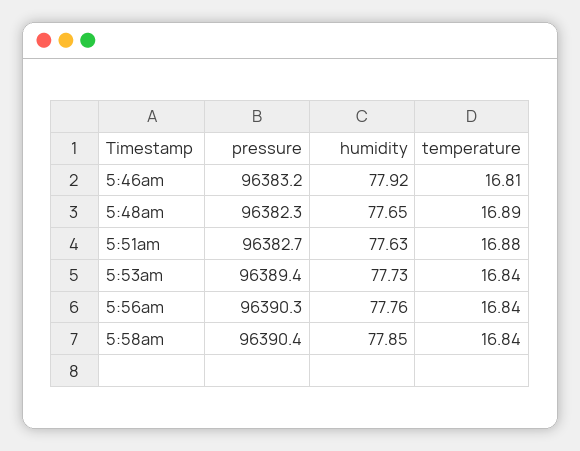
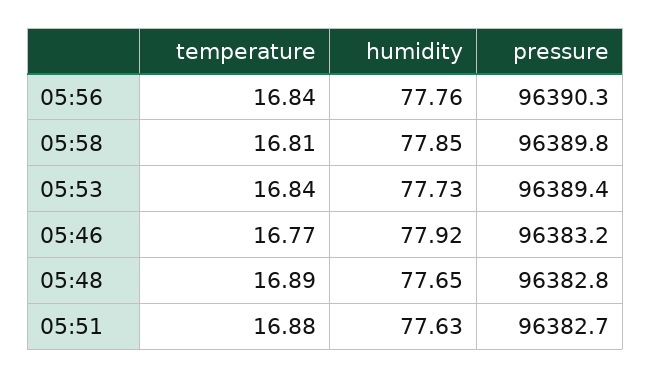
temperature, 5:46am: 16.81 -> 16.77
pressure, 5:48am: 96382.3 -> 96382.8
pressure, 5:58am: 96390.4 -> 96389.8
temperature, 5:58am: 16.84 -> 16.81

